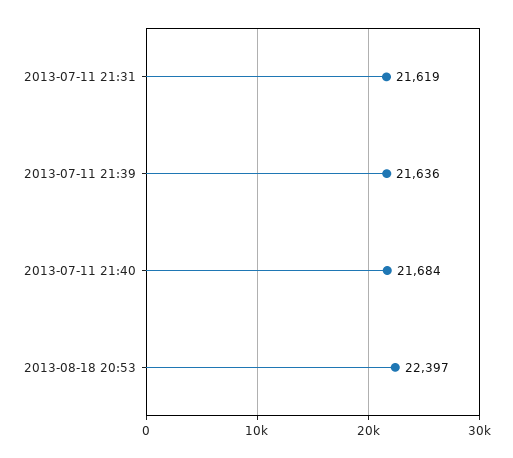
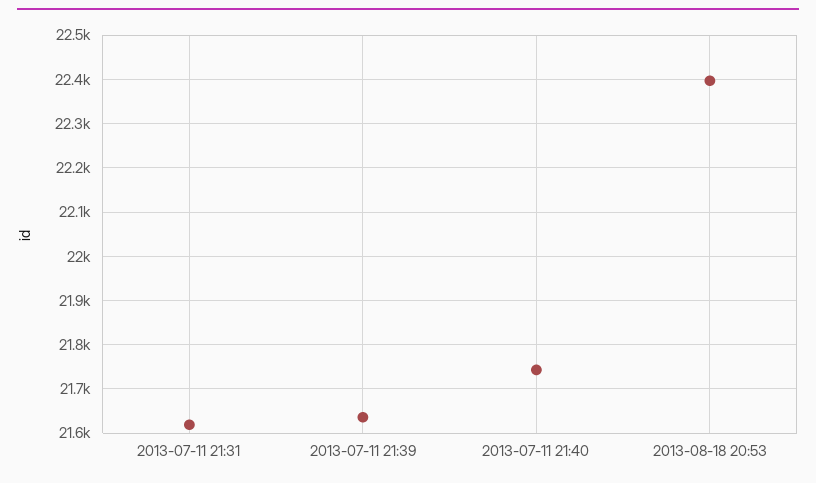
2013-07-11 21:40: 21684 -> 21740

